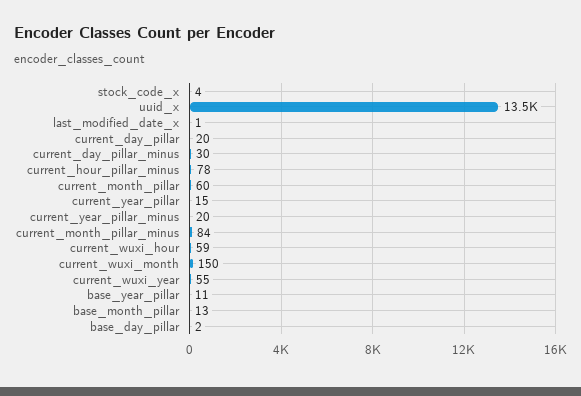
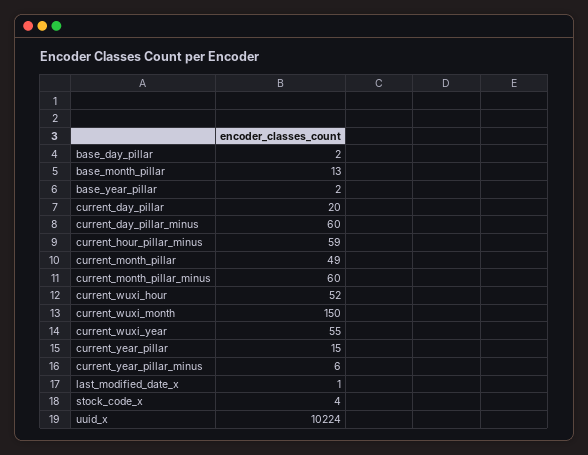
uuid_x: 13500 -> 10224
current_day_pillar_minus: 30 -> 60
current_hour_pillar_minus: 78 -> 59
current_month_pillar: 60 -> 49
current_year_pillar_minus: 20 -> 6
current_month_pillar_minus: 84 -> 60
current_wuxi_hour: 59 -> 52
base_year_pillar: 11 -> 2

